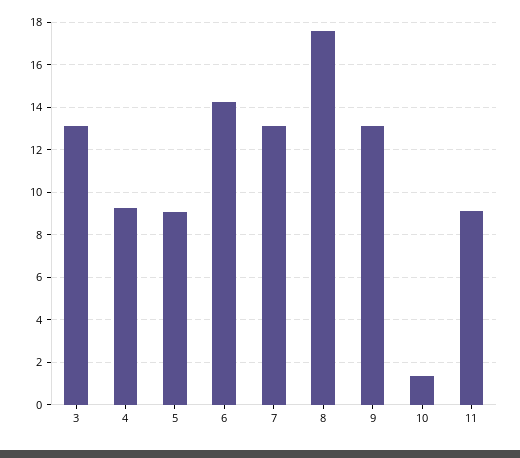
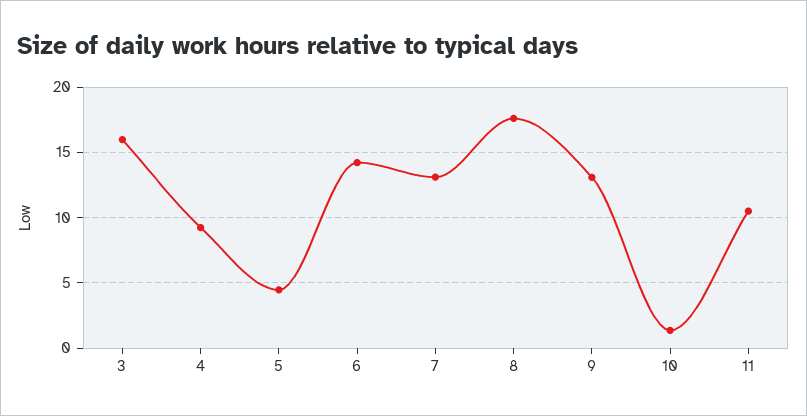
3: 13 -> 16
5: 9 -> 4.5
11: 9 -> 10.5

